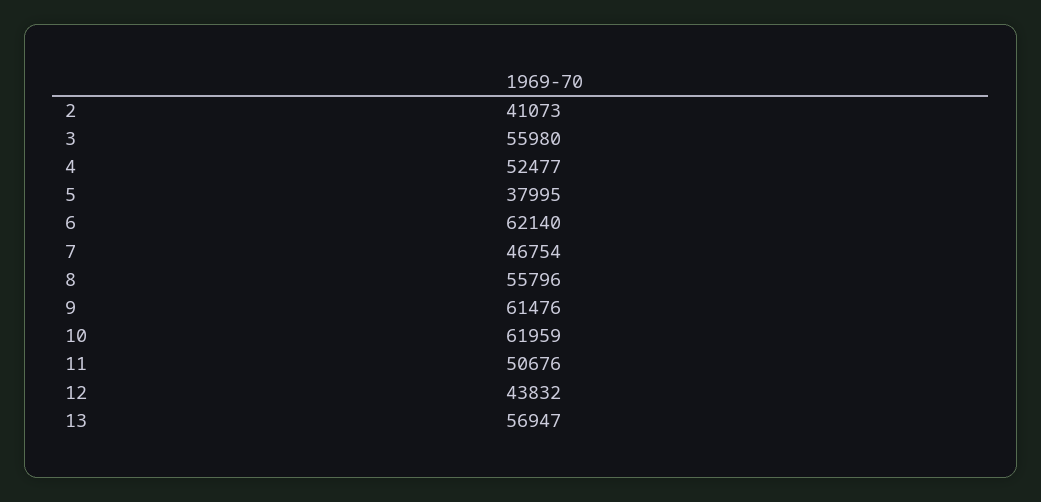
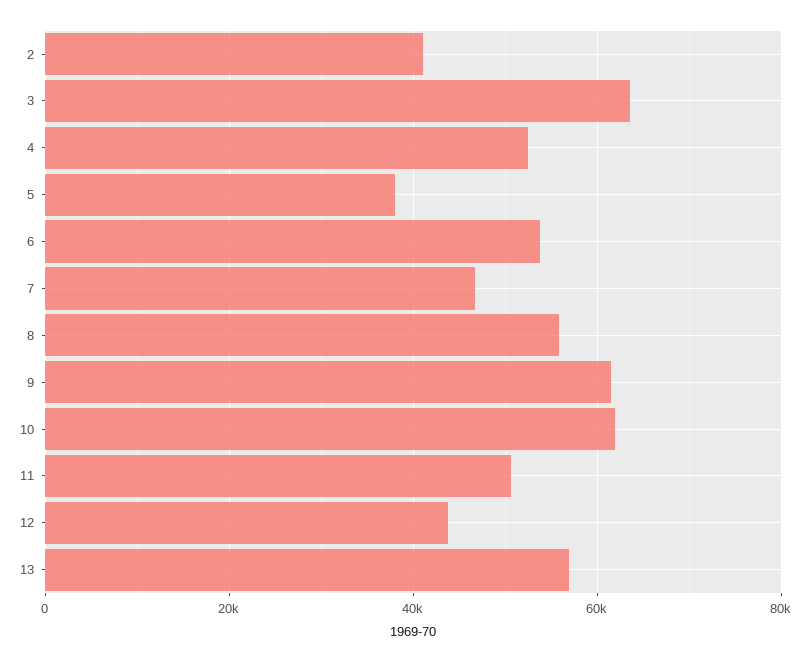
3: 55980 -> 64000
6: 62140 -> 54000

